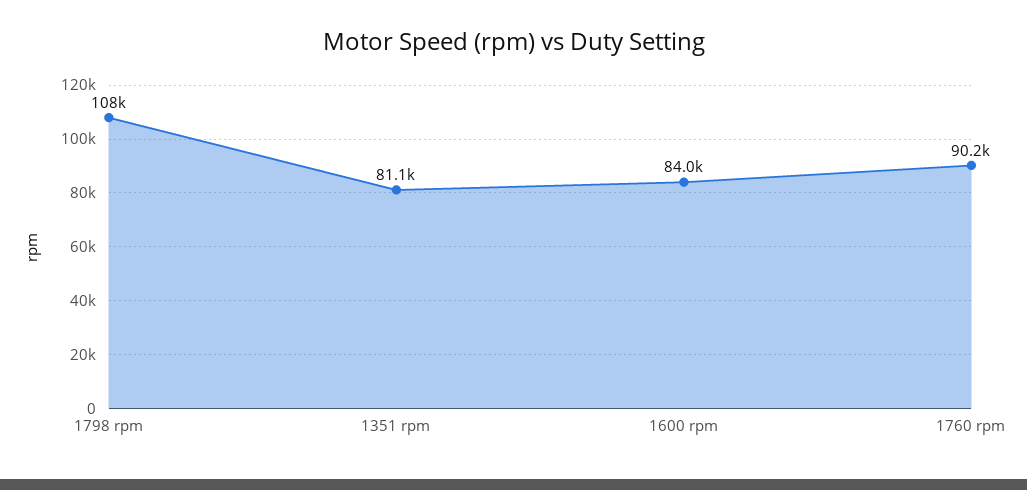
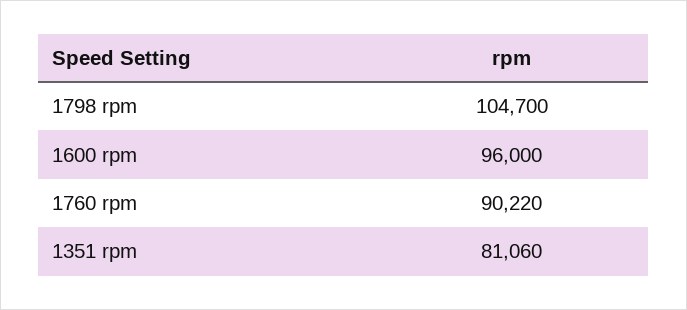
1798 rpm: 108000 -> 104700
1600 rpm: 84000 -> 96000

